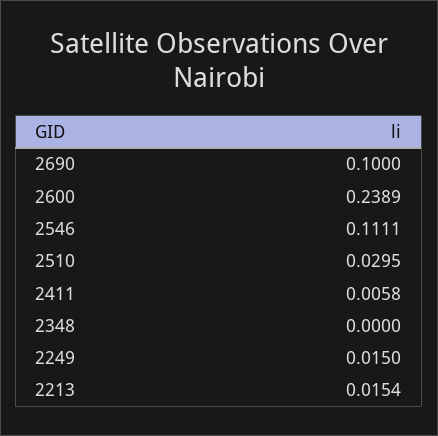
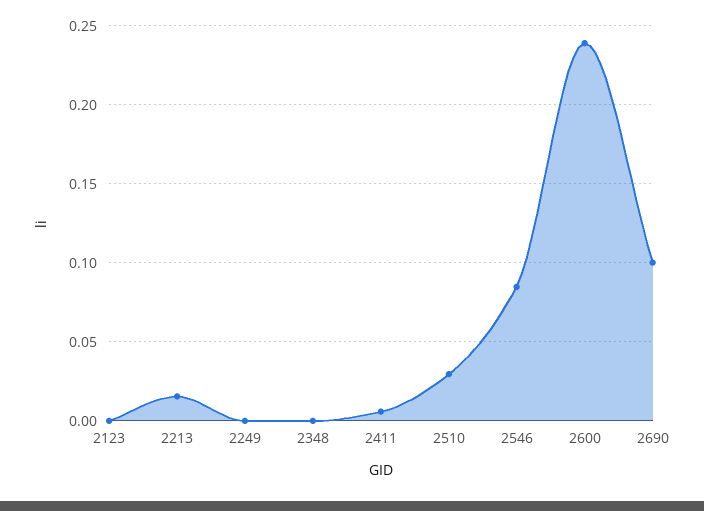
2546: 0.1111 -> 0.085
2249: 0.015 -> 0
2123: none -> 0

